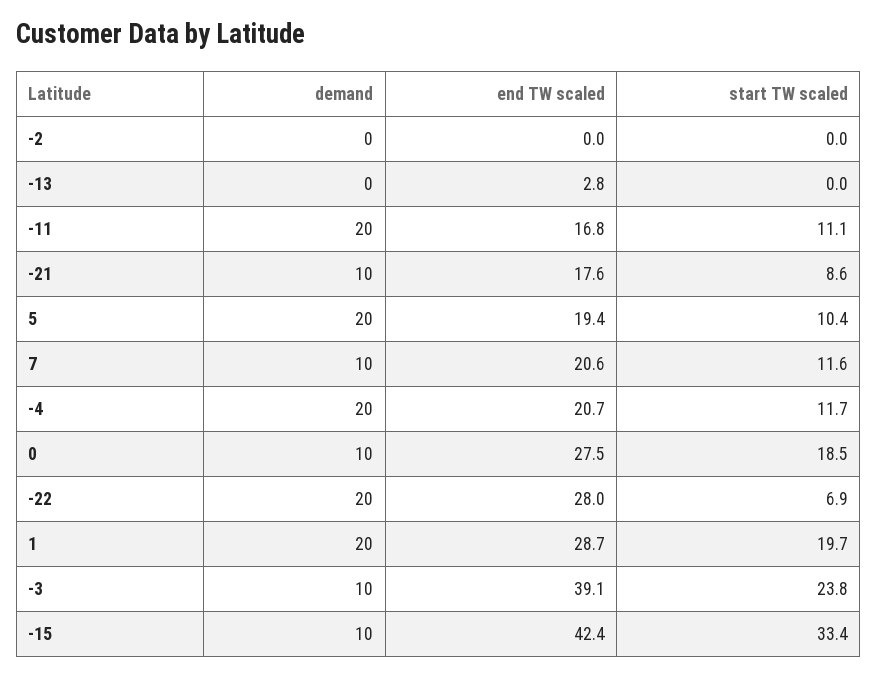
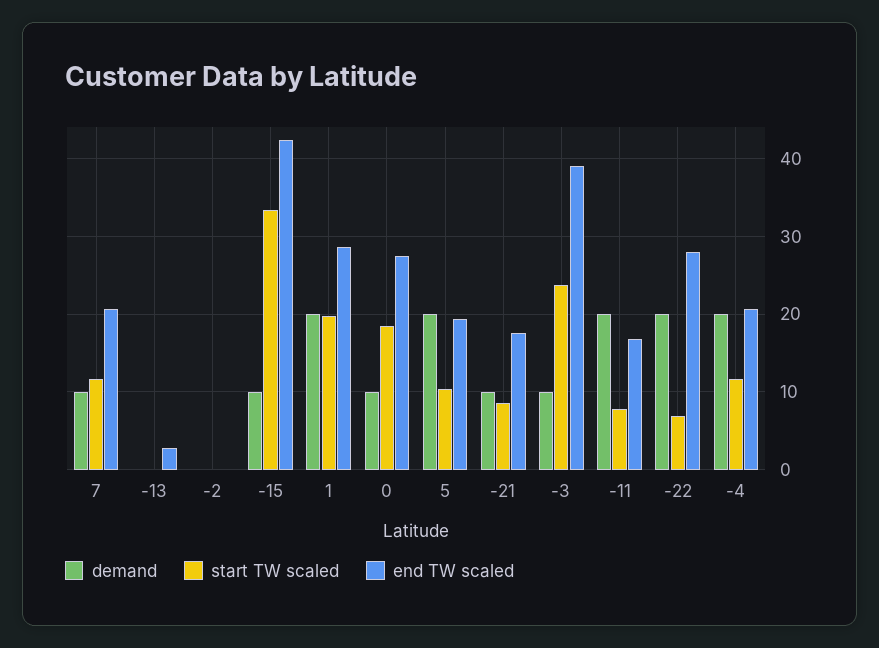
start TW scaled, -11: 11.1 -> 8

